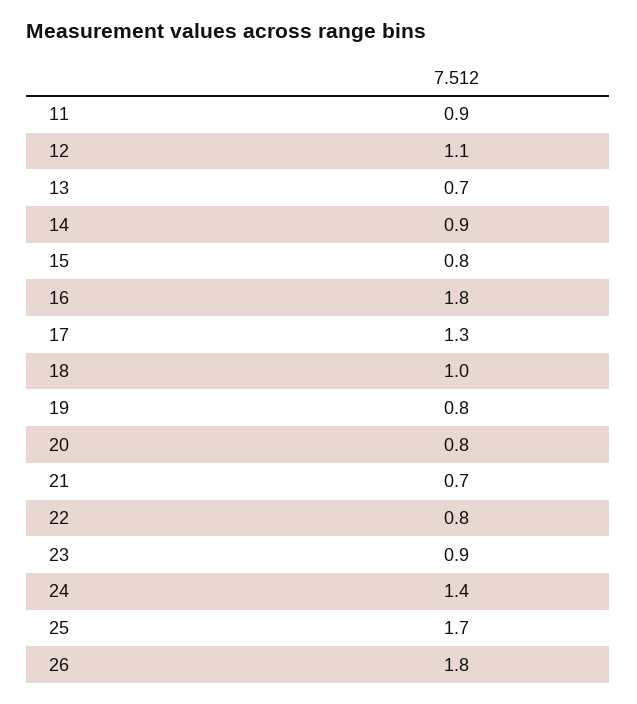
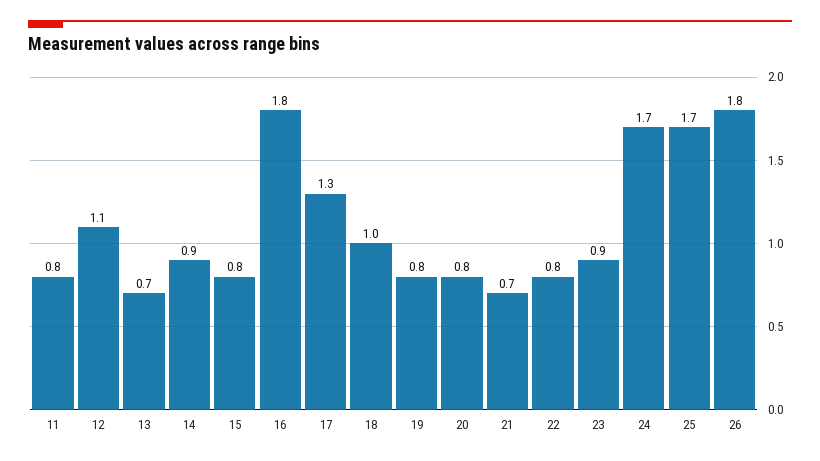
11: 0.9 -> 0.8
24: 1.4 -> 1.7

